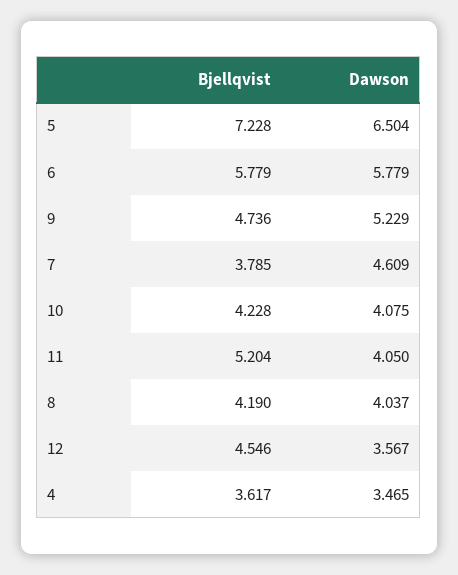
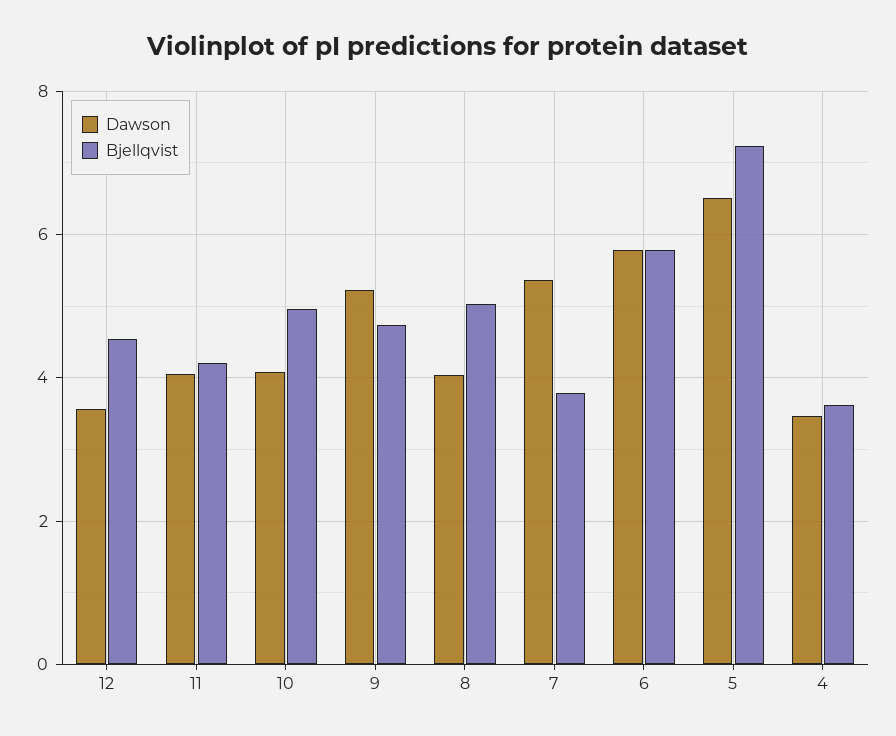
Dawson, 7: 4.609 -> 5.4
Bjellqvist, 10: 4.228 -> 5
Bjellqvist, 11: 5.204 -> 4.2
Bjellqvist, 8: 4.19 -> 5

